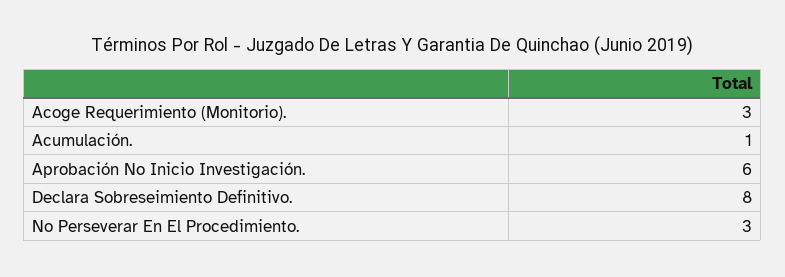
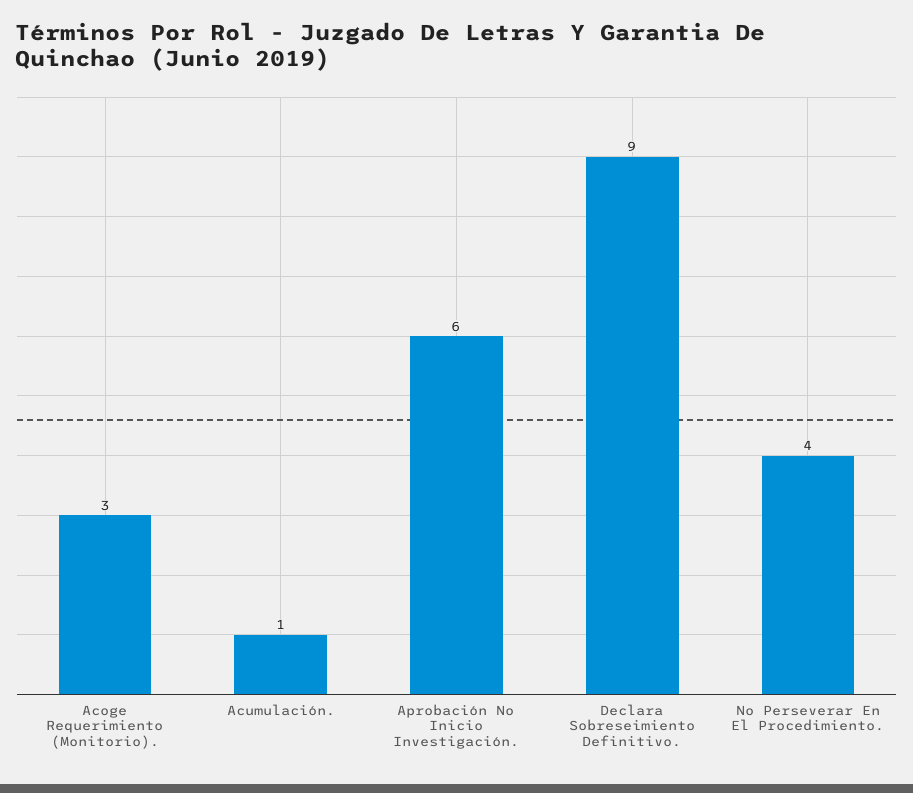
Declara Sobreseimiento Definitivo.: 8 -> 9
No Perseverar En El Procedimiento.: 3 -> 4

